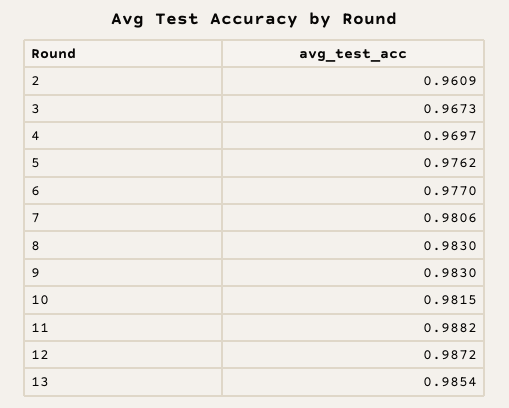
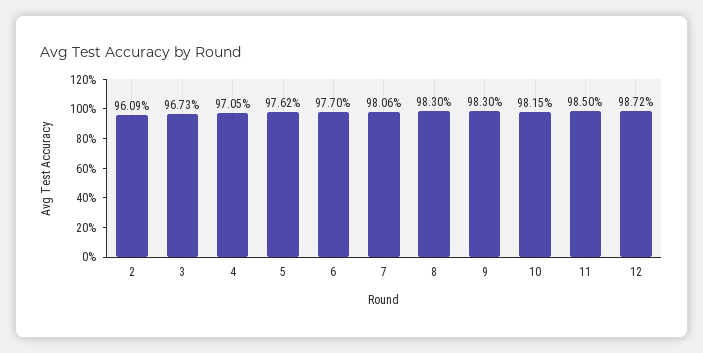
4: 0.9697 -> 0.9705
11: 0.9882 -> 0.985
13: 0.9854 -> none

